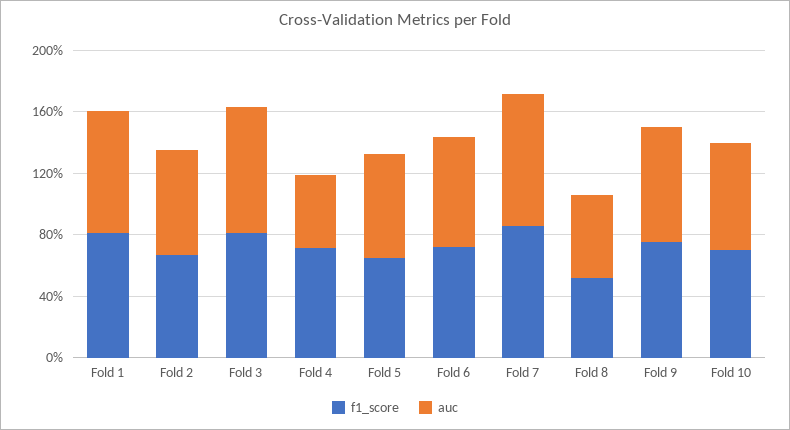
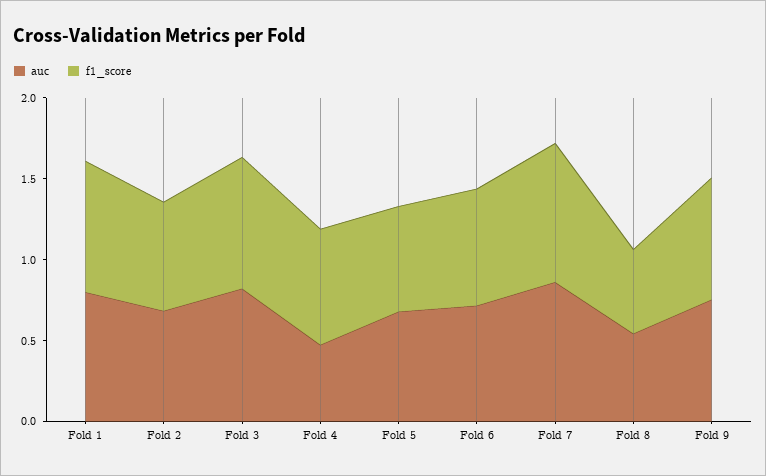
f1_score, Fold 10: 0.7 -> none
auc, Fold 10: 0.7 -> none

